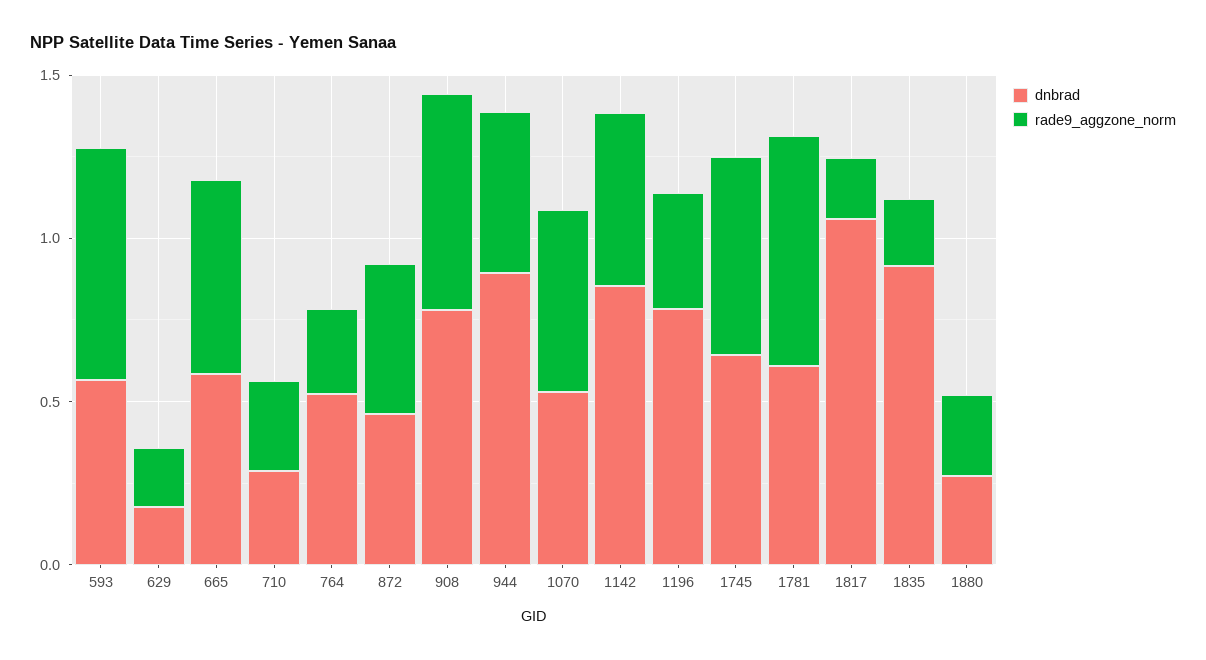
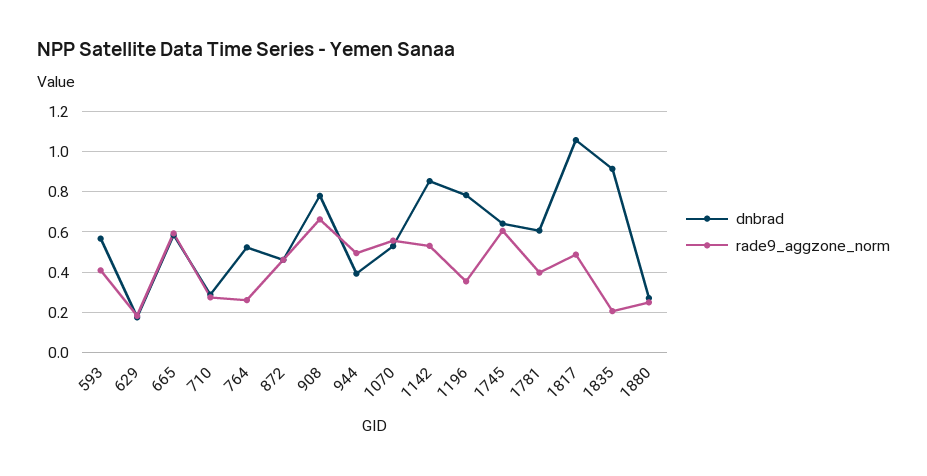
rade9_aggzone_norm, 593: 0.7 -> 0.4
dnbrad, 944: 0.9 -> 0.4
rade9_aggzone_norm, 1781: 0.7 -> 0.4
rade9_aggzone_norm, 1817: 0.2 -> 0.5

